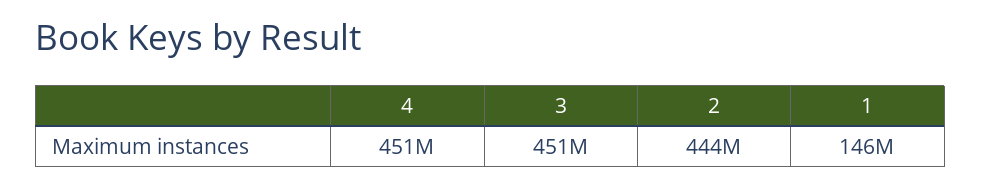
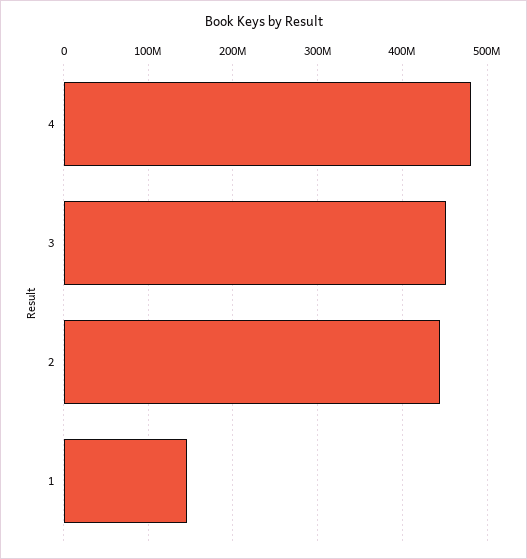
4: 451000000 -> 480000000

